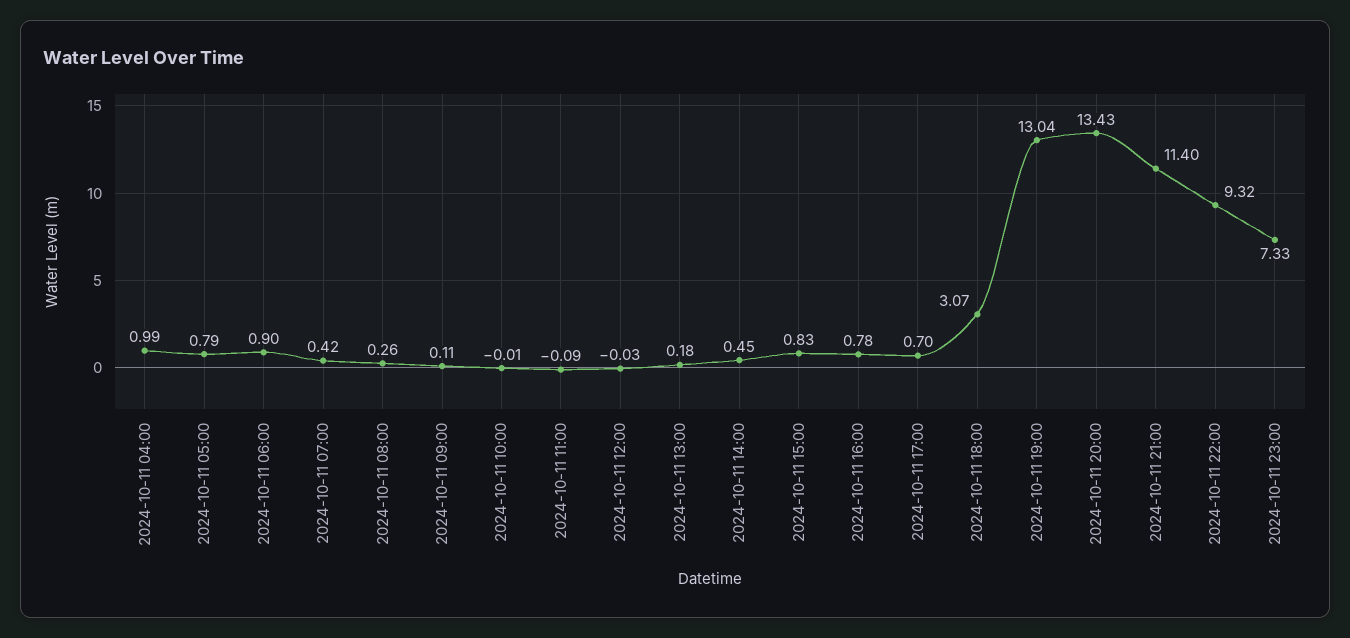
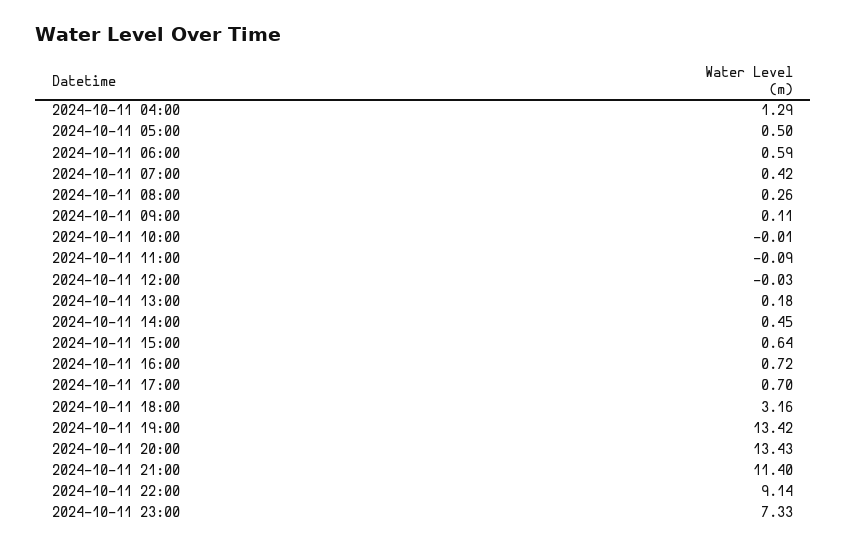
2024-10-11 04:00: 0.99 -> 1.29
2024-10-11 05:00: 0.79 -> 0.5
2024-10-11 06:00: 0.9 -> 0.59
2024-10-11 15:00: 0.83 -> 0.64
2024-10-11 16:00: 0.78 -> 0.72
2024-10-11 18:00: 3.07 -> 3.16
2024-10-11 19:00: 13.04 -> 13.42
2024-10-11 22:00: 9.32 -> 9.14

